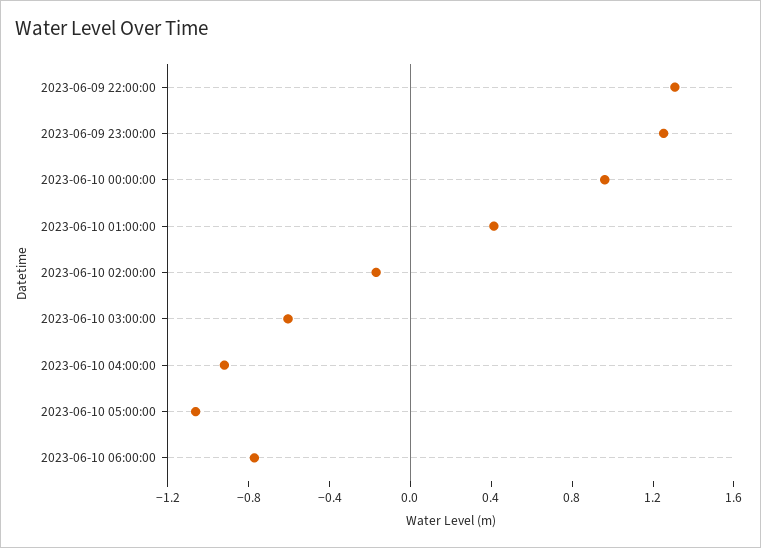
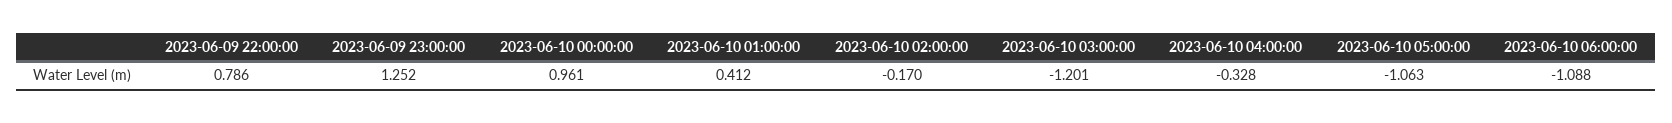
2023-06-09 22:00:00: 1.3 -> 0.786
2023-06-10 03:00:00: -0.6 -> -1.201
2023-06-10 04:00:00: -0.9 -> -0.328
2023-06-10 06:00:00: -0.8 -> -1.088

